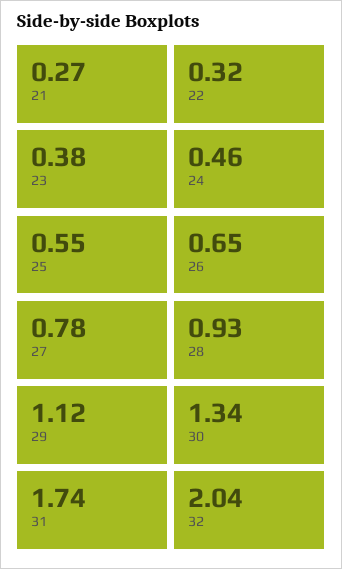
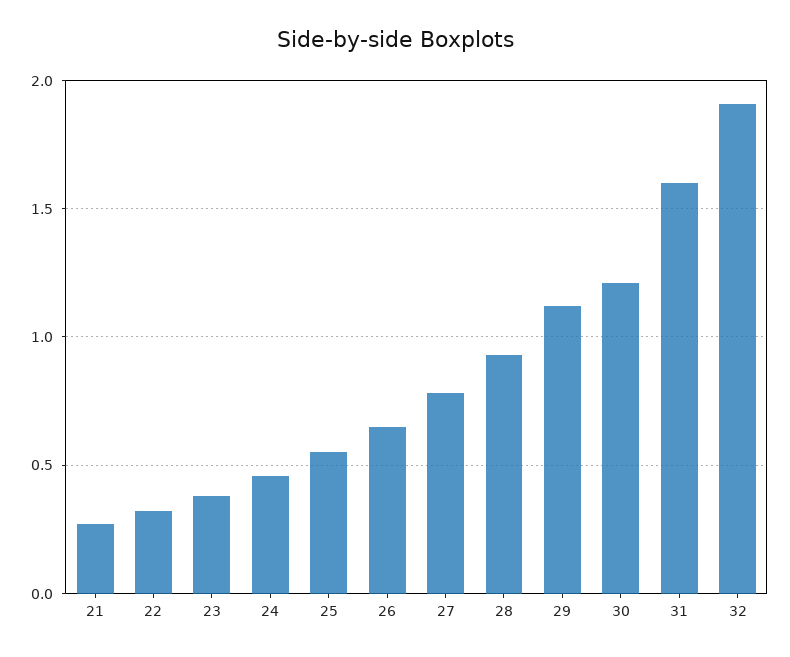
30: 1.34 -> 1.2
31: 1.74 -> 1.6
32: 2.04 -> 1.9

